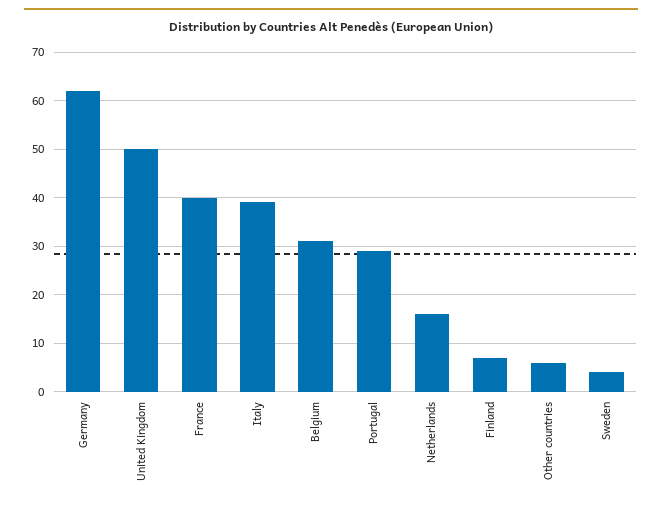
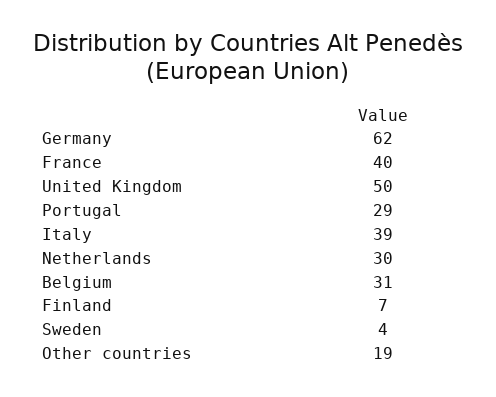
Netherlands: 15 -> 30
Other countries: 5 -> 19

